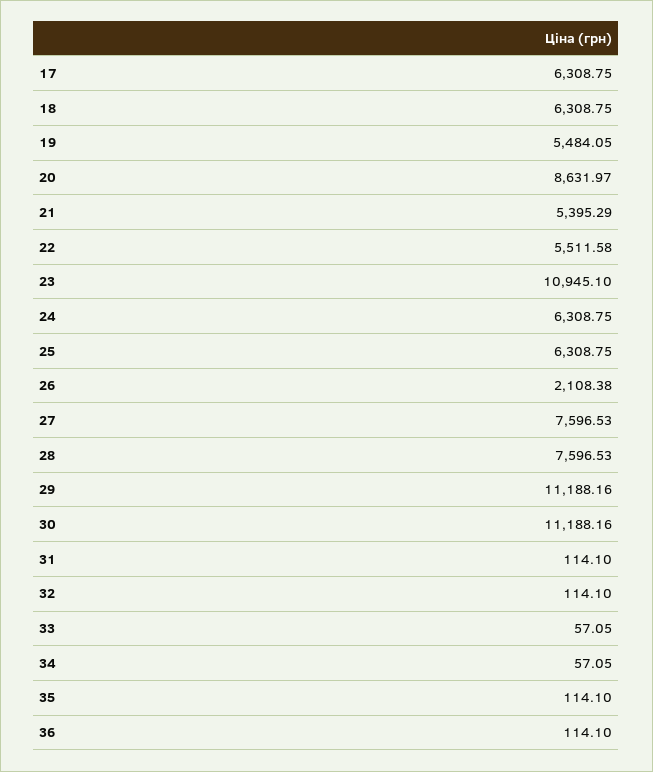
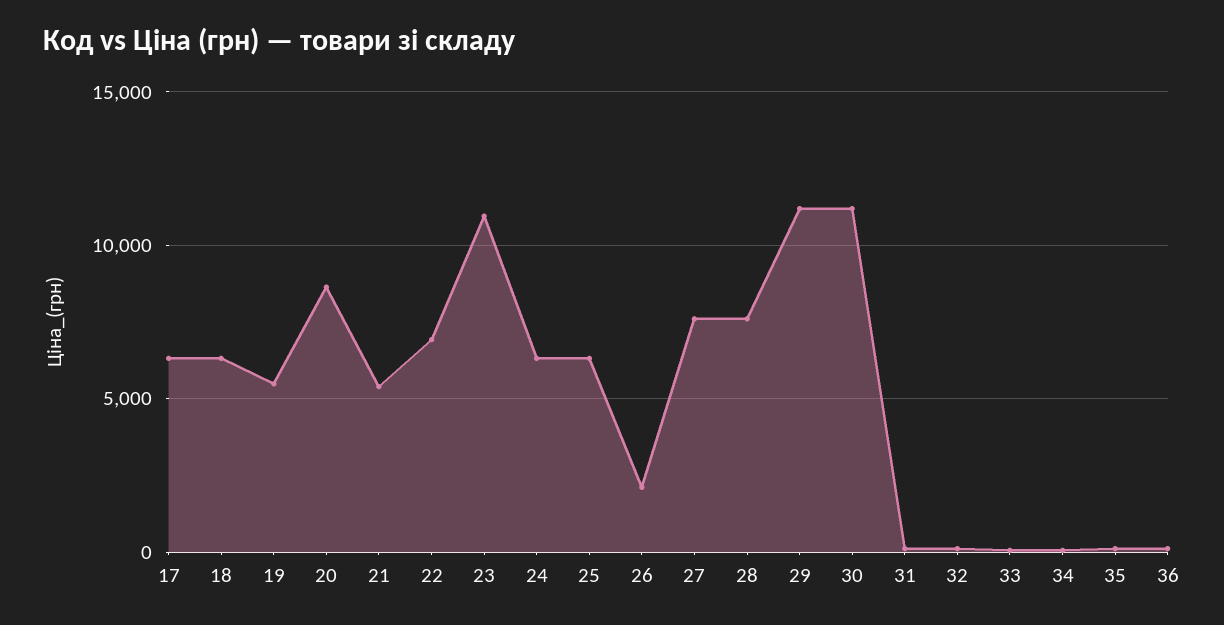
22: 5511.58 -> 7000

